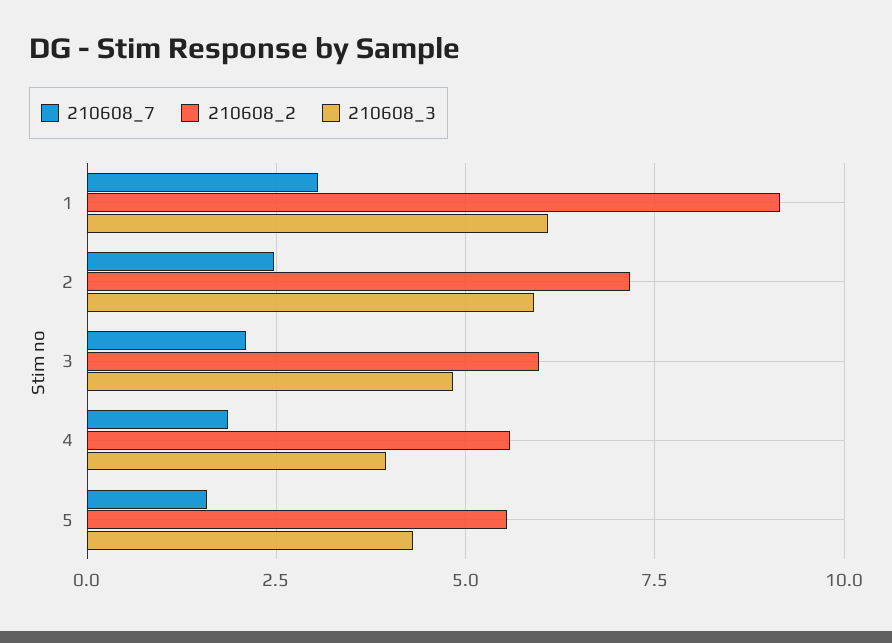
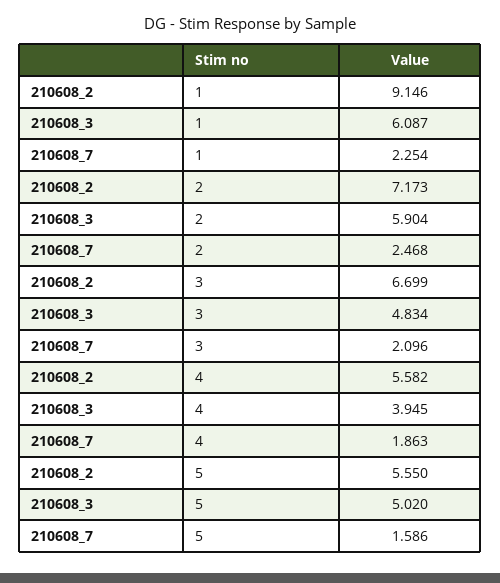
210608_7, 1: 3 -> 2.254
210608_2, 3: 6 -> 6.699
210608_3, 5: 4.25 -> 5.02

